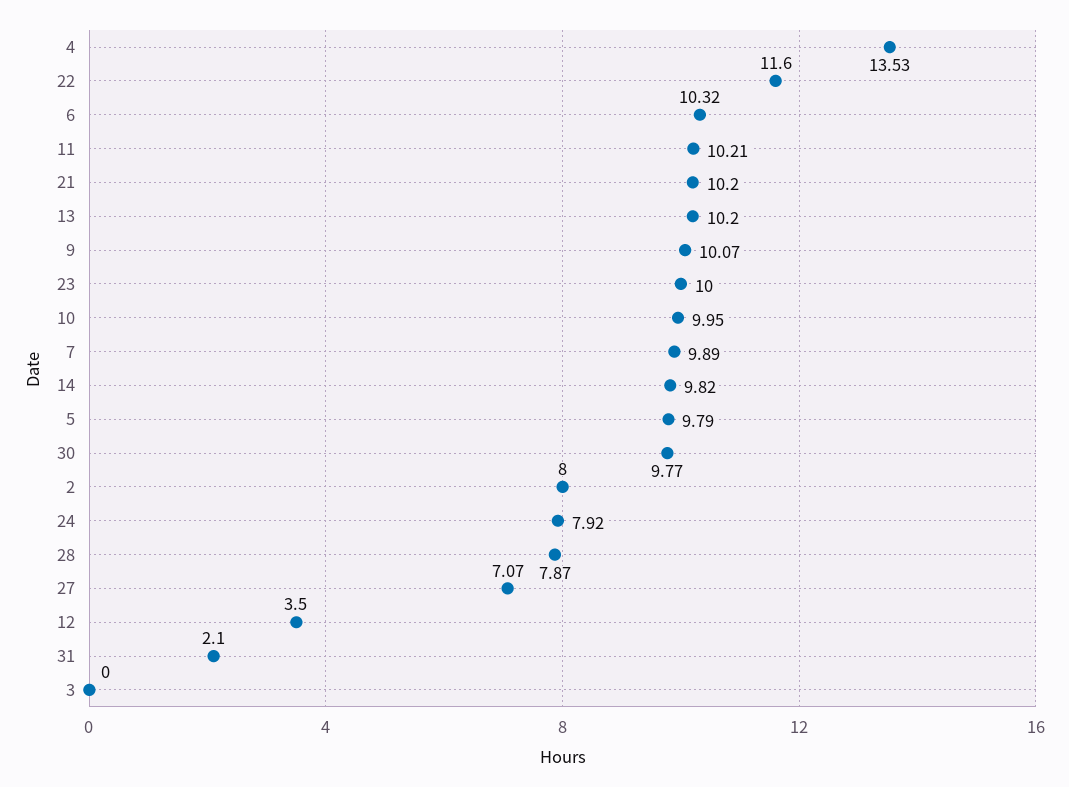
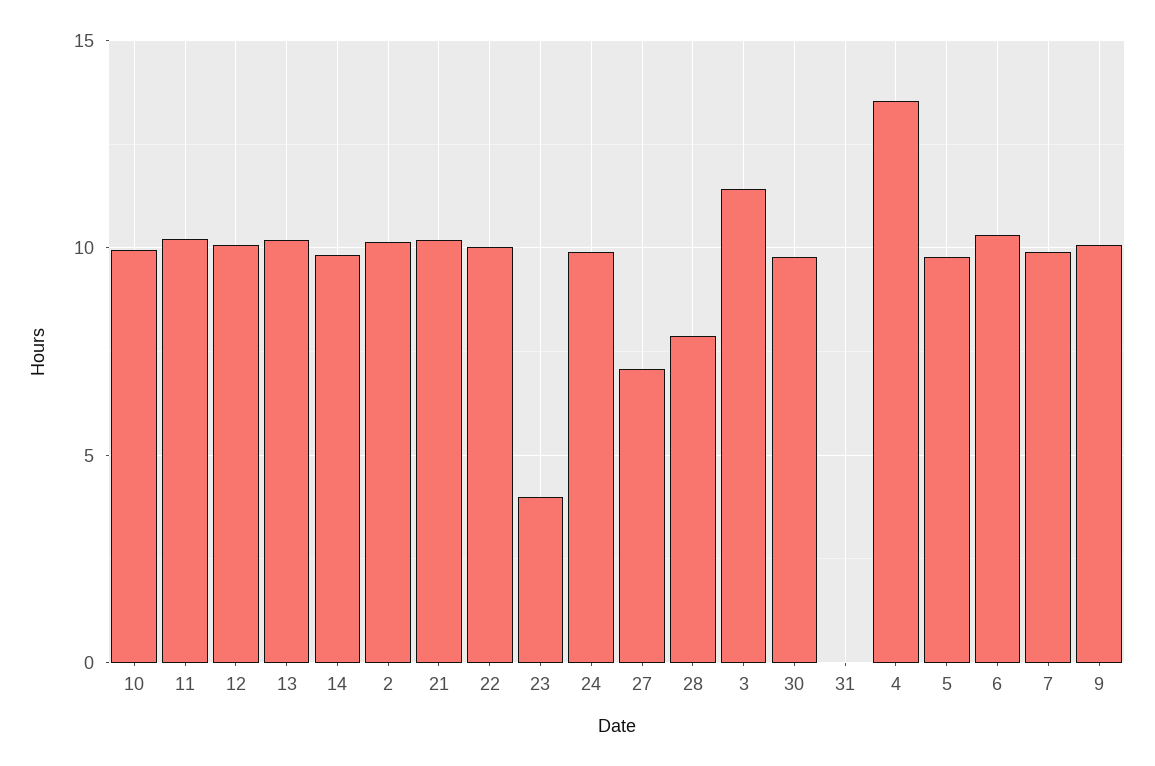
22: 11.6 -> 10
23: 10 -> 4
2: 8 -> 10
24: 7.92 -> 10
12: 3.5 -> 10
31: 2.1 -> 0
3: 0 -> 11.5

